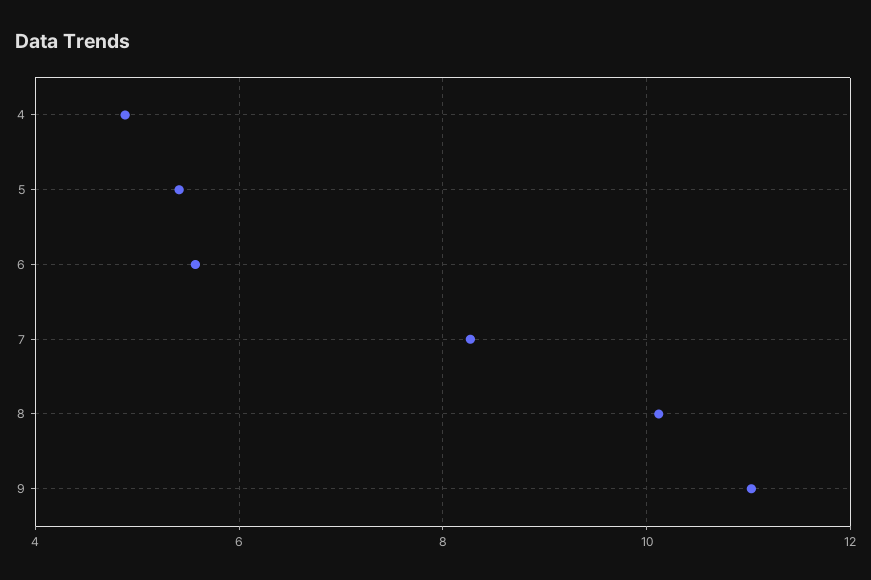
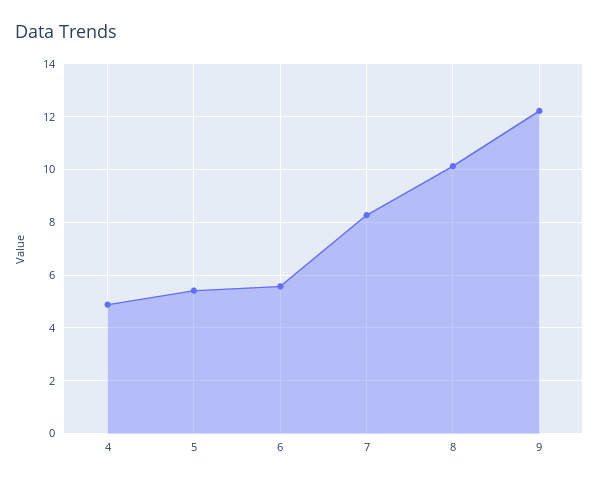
9: 11 -> 12.25

